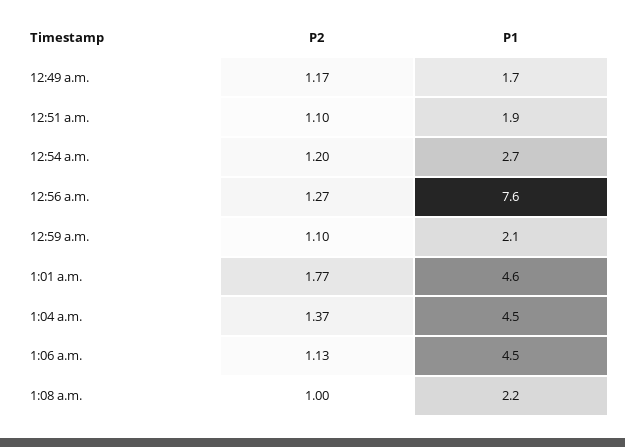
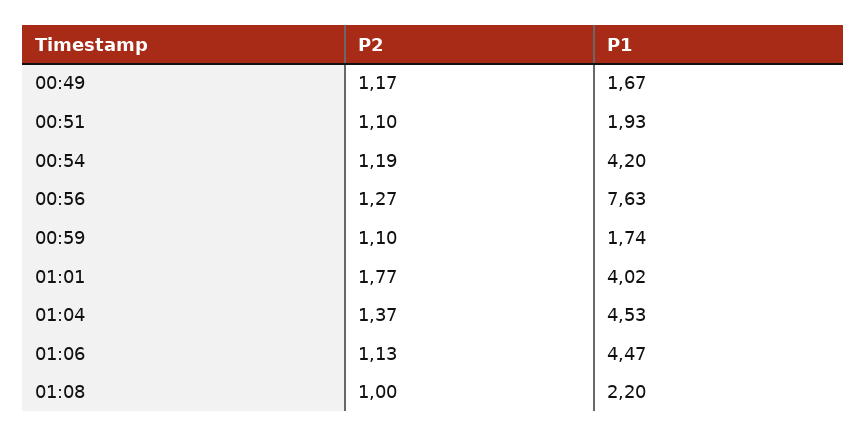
P2, 12:54 a.m.: 1.2 -> 1.19
P1, 12:54 a.m.: 2.7 -> 4.2
P1, 12:59 a.m.: 2.1 -> 1.74
P1, 1:01 a.m.: 4.6 -> 4.02

